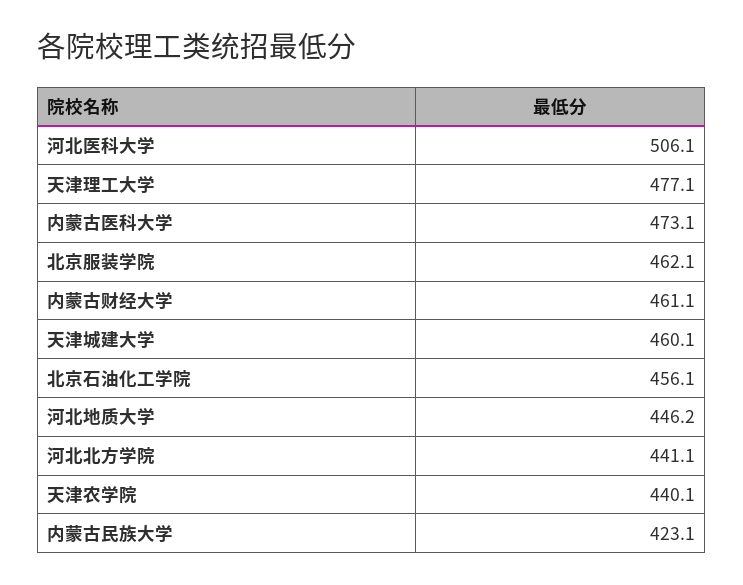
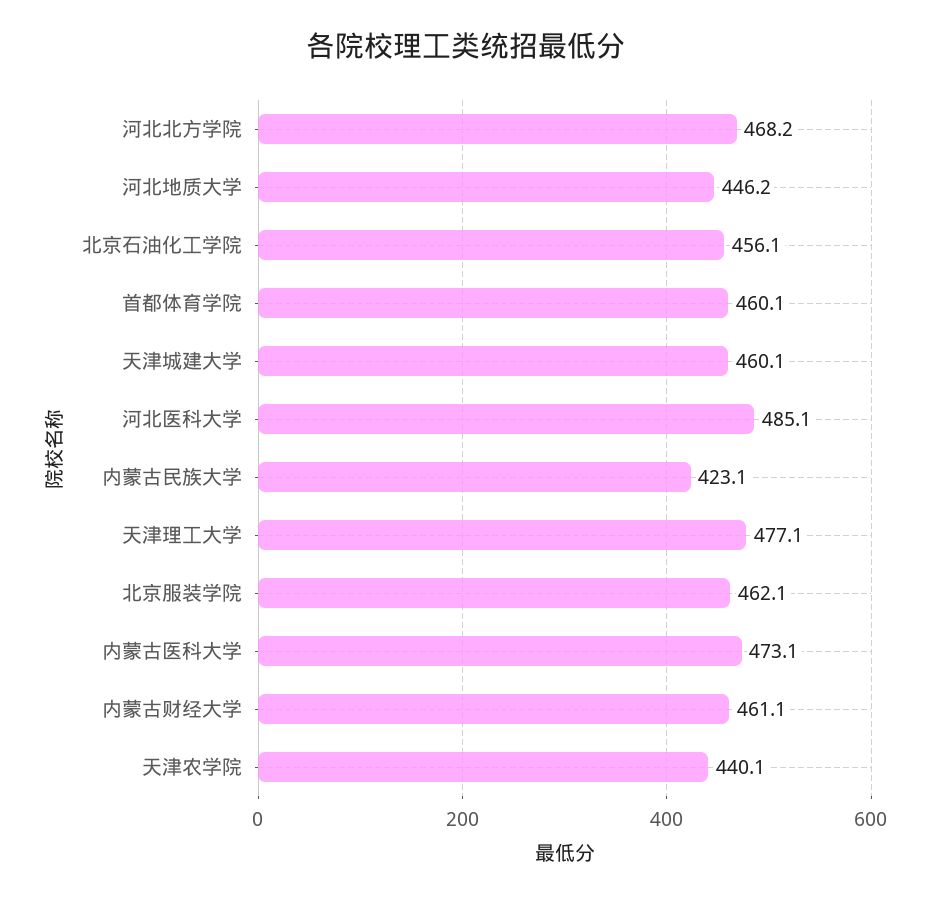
河北医科大学: 506.1 -> 485.1
河北北方学院: 441.1 -> 468.2
首都体育学院: none -> 460.1

